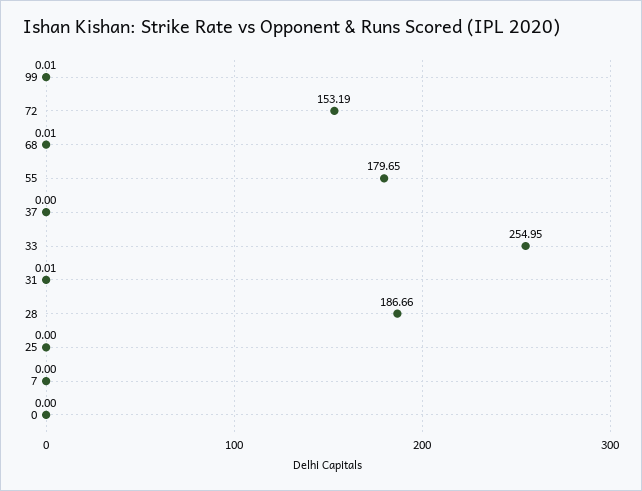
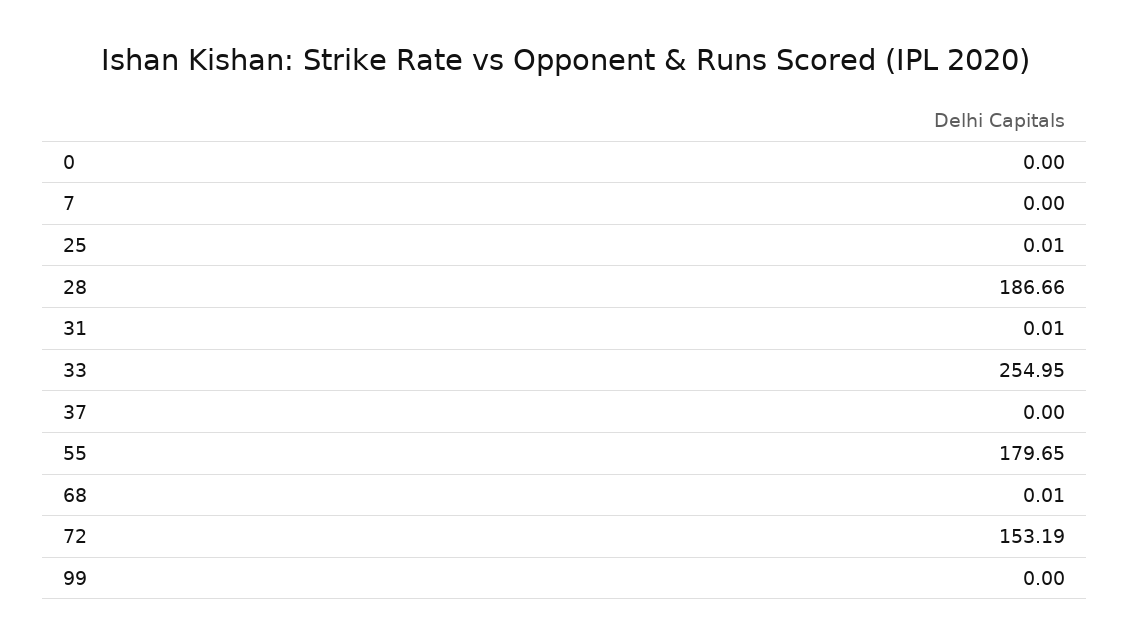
99: 0.01 -> 0
25: 0 -> 0.01

